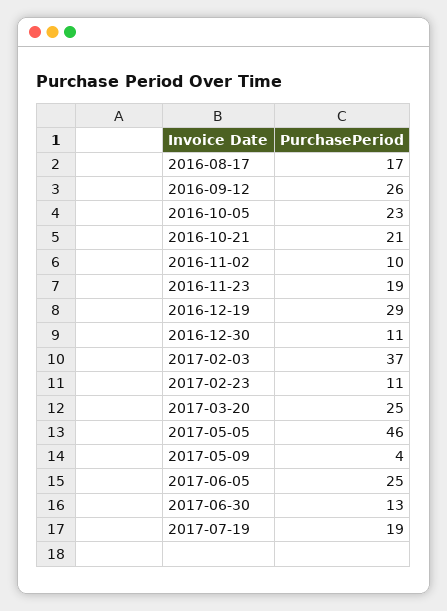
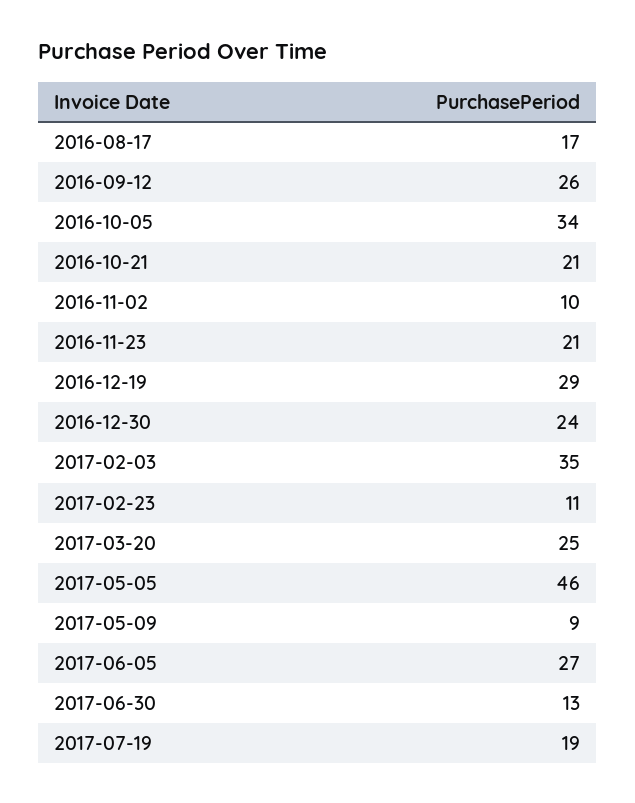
2016-10-05: 23 -> 34
2016-11-23: 19 -> 21
2016-12-30: 11 -> 24
2017-02-03: 37 -> 35
2017-05-09: 4 -> 9
2017-06-05: 25 -> 27

